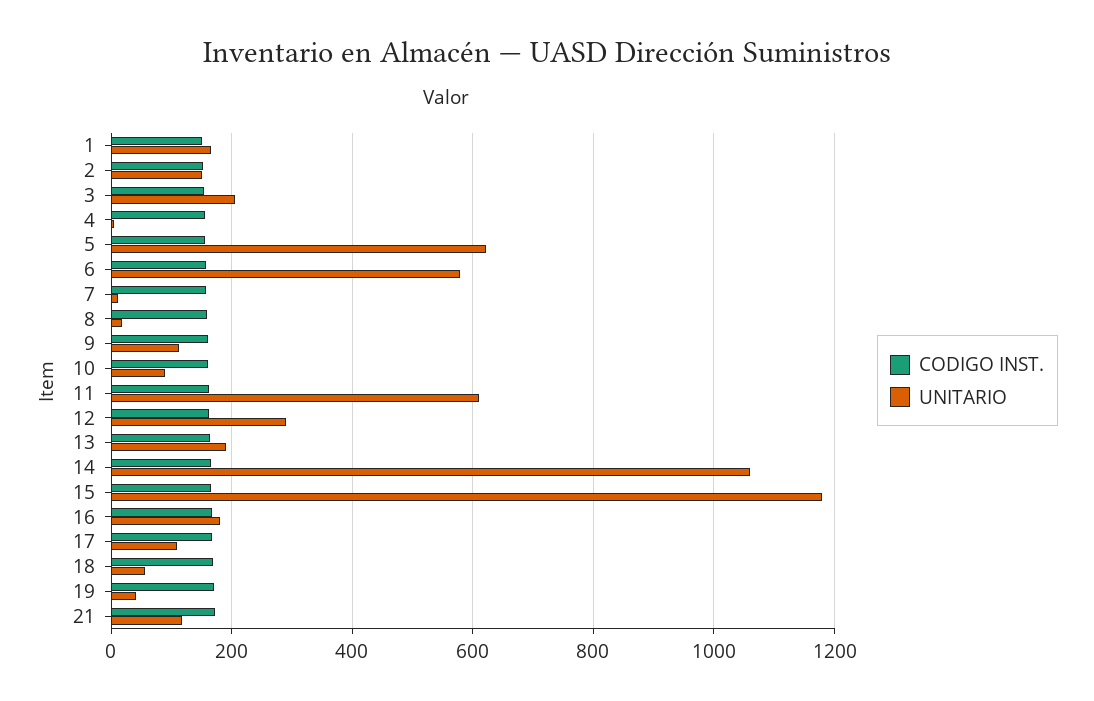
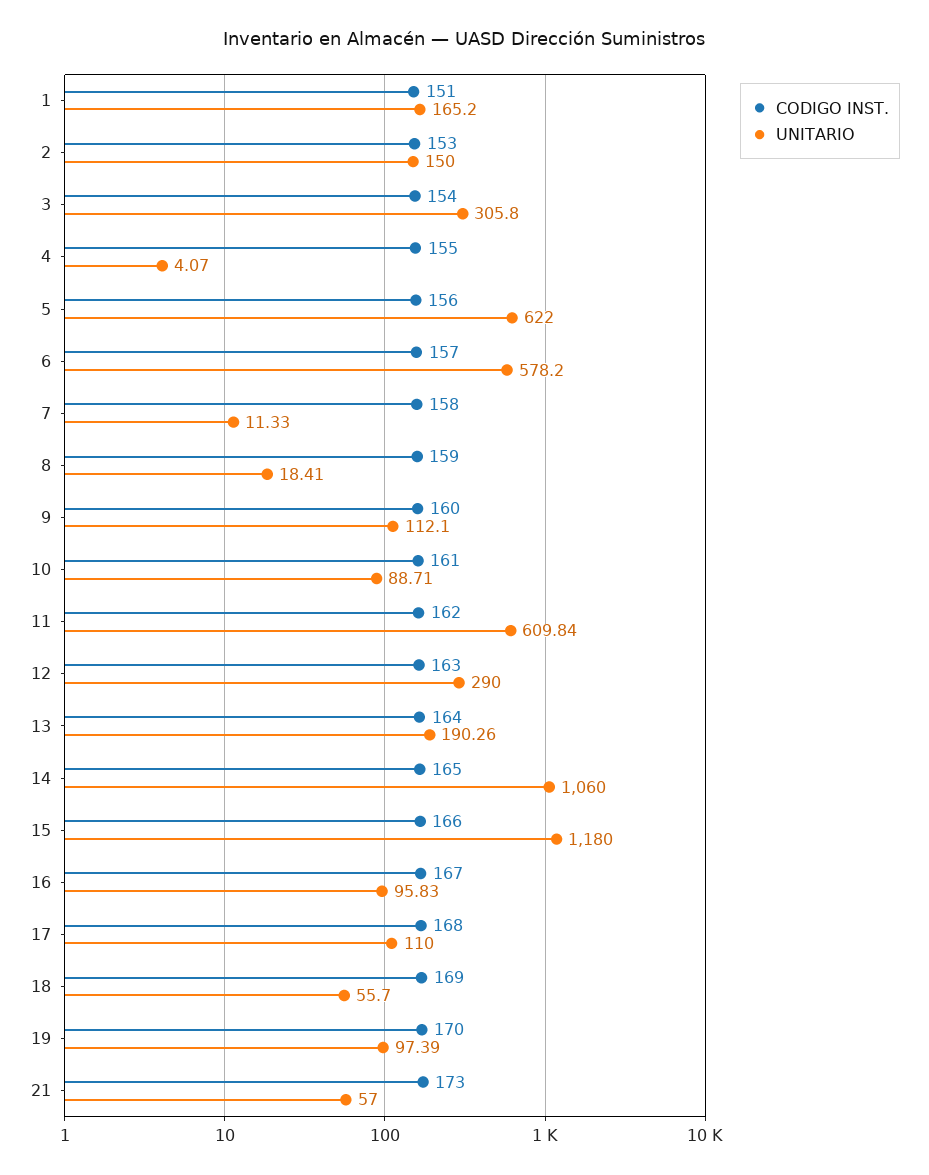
UNITARIO, 3: 200 -> 305.8
UNITARIO, 16: 180 -> 95.83
UNITARIO, 19: 40 -> 97.39
UNITARIO, 21: 120 -> 57

